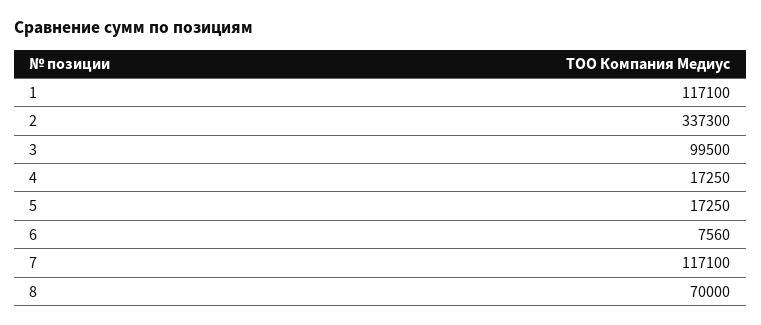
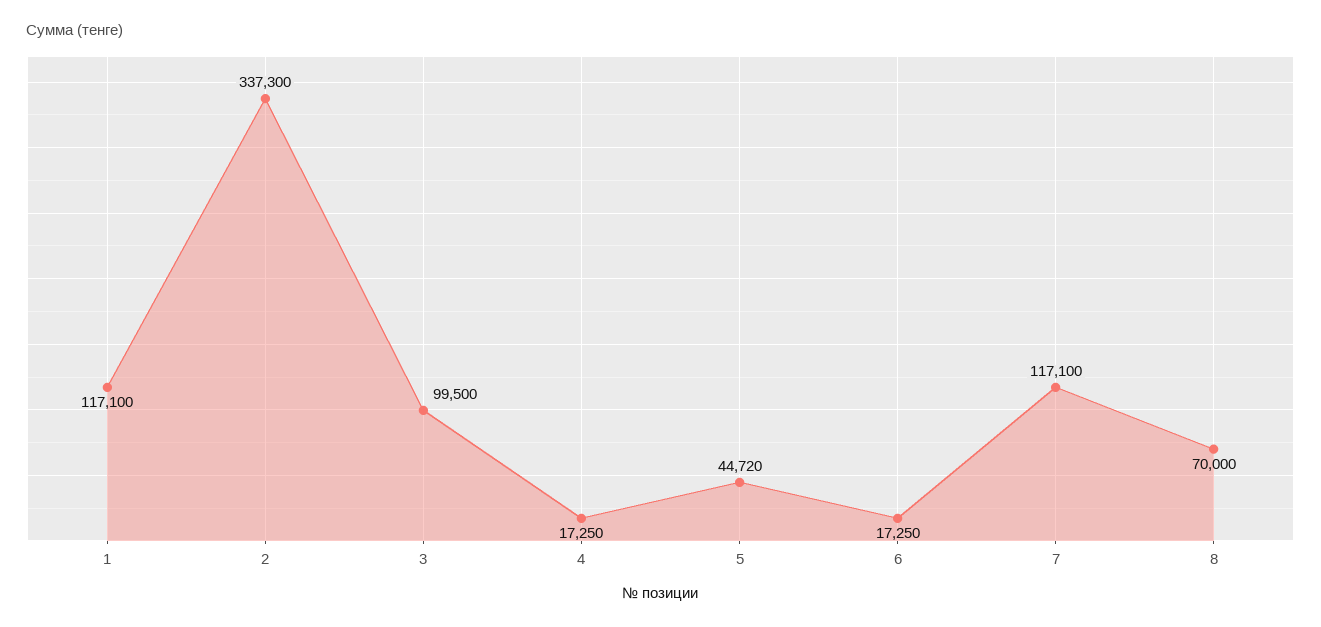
5: 17250 -> 44720
6: 7560 -> 17250

